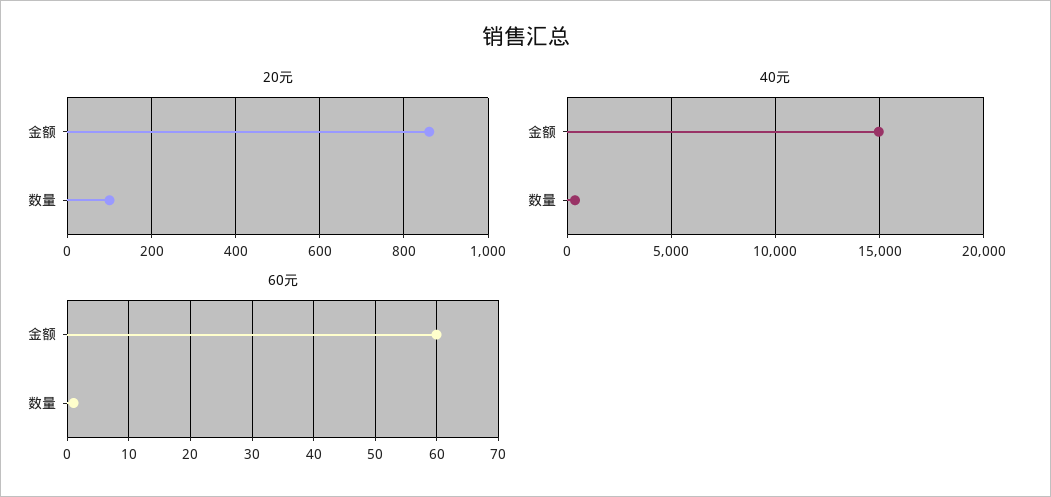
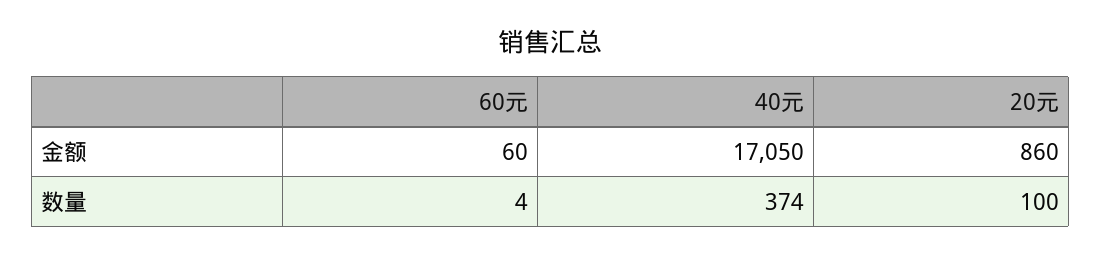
40元, 金额: 15000 -> 17050
60元, 数量: 1 -> 4

